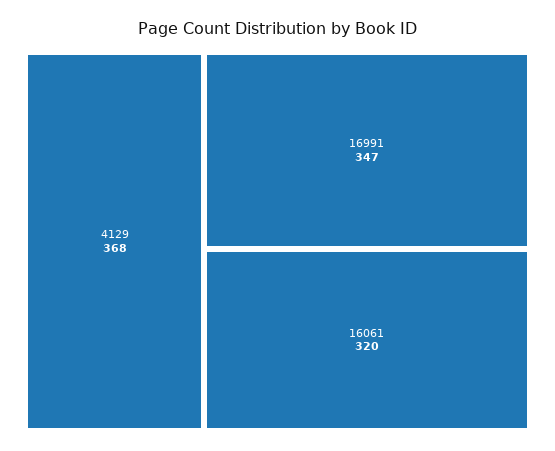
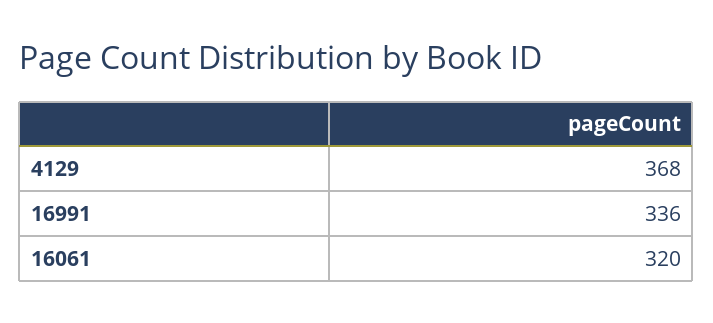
16991: 347 -> 336

